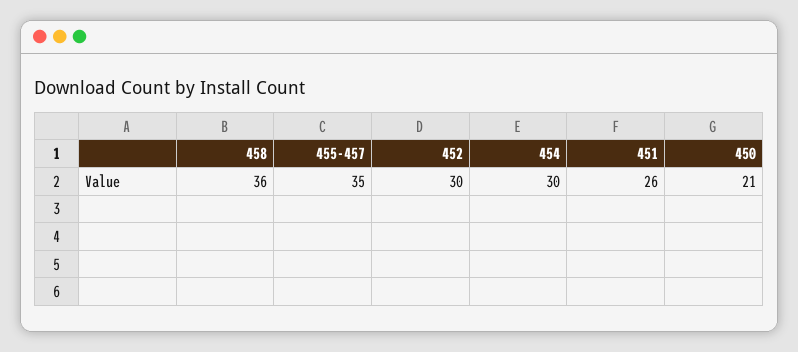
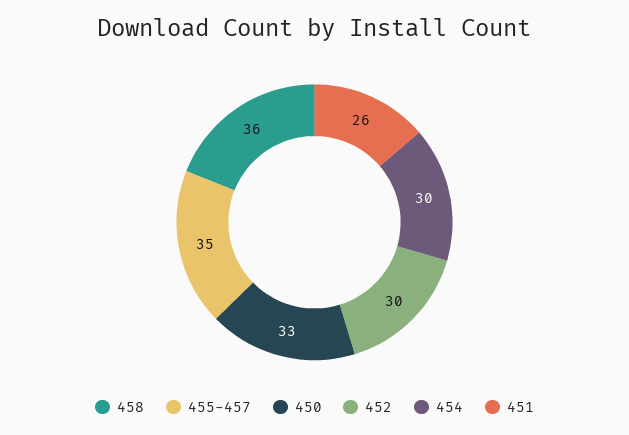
450: 21 -> 33

